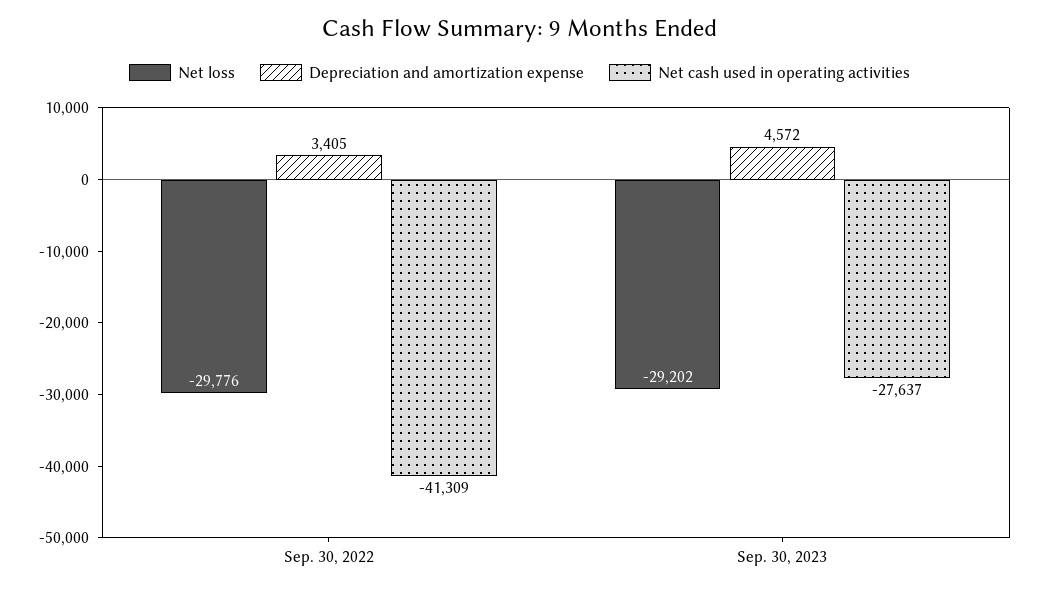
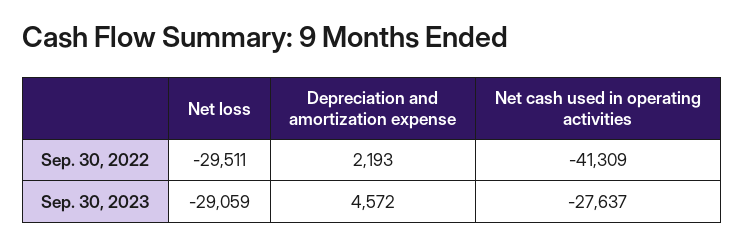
Net loss, Sep. 30, 2022: -29776 -> -29511
Depreciation and amortization expense, Sep. 30, 2022: 3405 -> 2193
Net loss, Sep. 30, 2023: -29202 -> -29059

